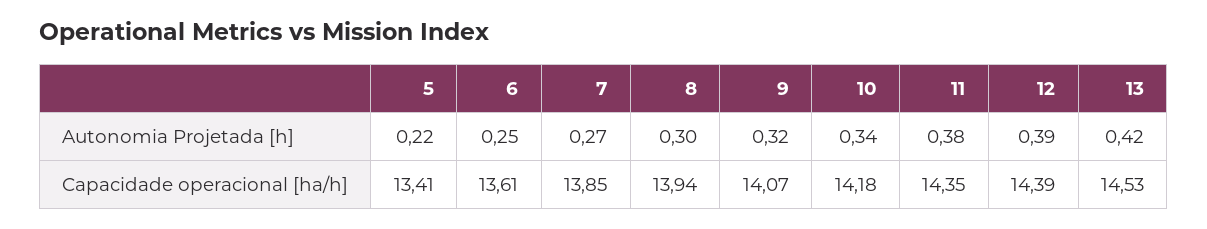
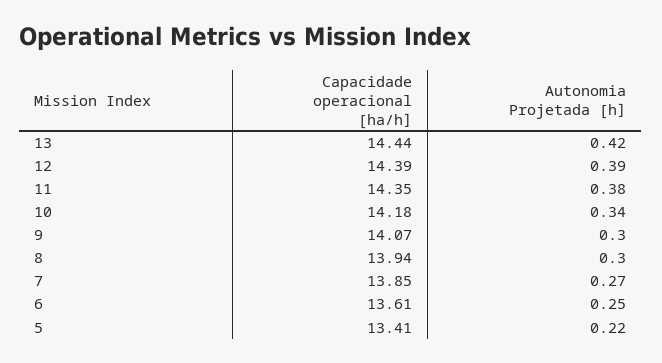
9, Autonomia Projetada [h]: 0.32 -> 0.3
13, Capacidade operacional [ha/h]: 14.53 -> 14.44

